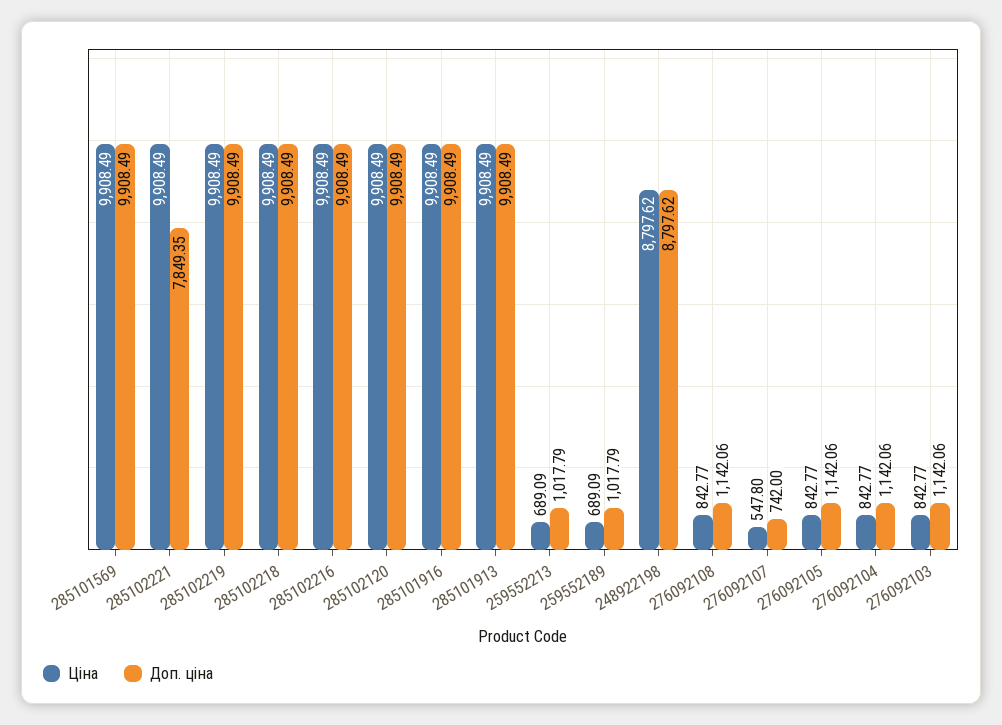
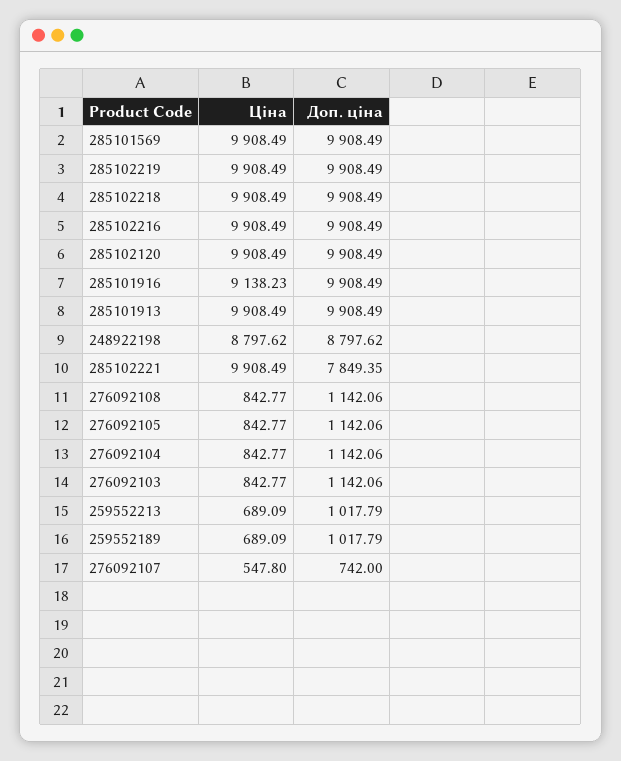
Ціна, 285101916: 9908.49 -> 9138.23

